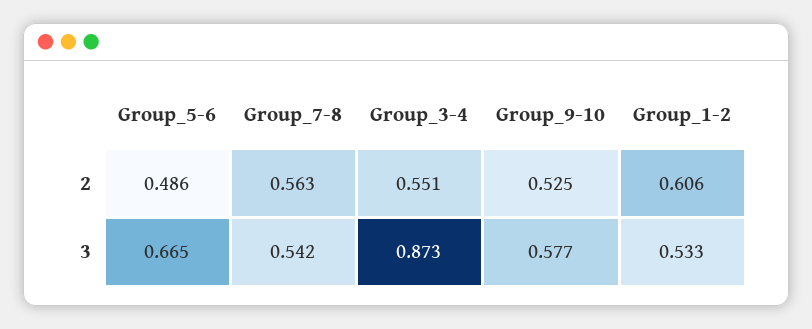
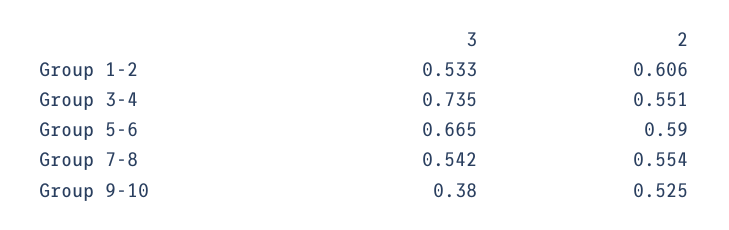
Group_5-6, 2: 0.486 -> 0.59
Group_7-8, 2: 0.563 -> 0.554
Group_3-4, 3: 0.873 -> 0.735
Group_9-10, 3: 0.577 -> 0.38

